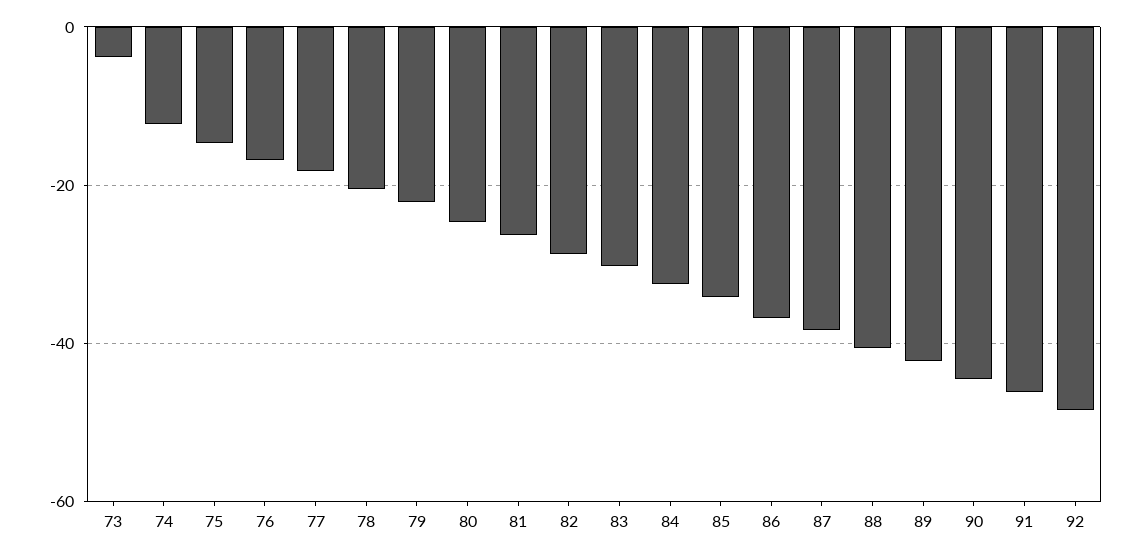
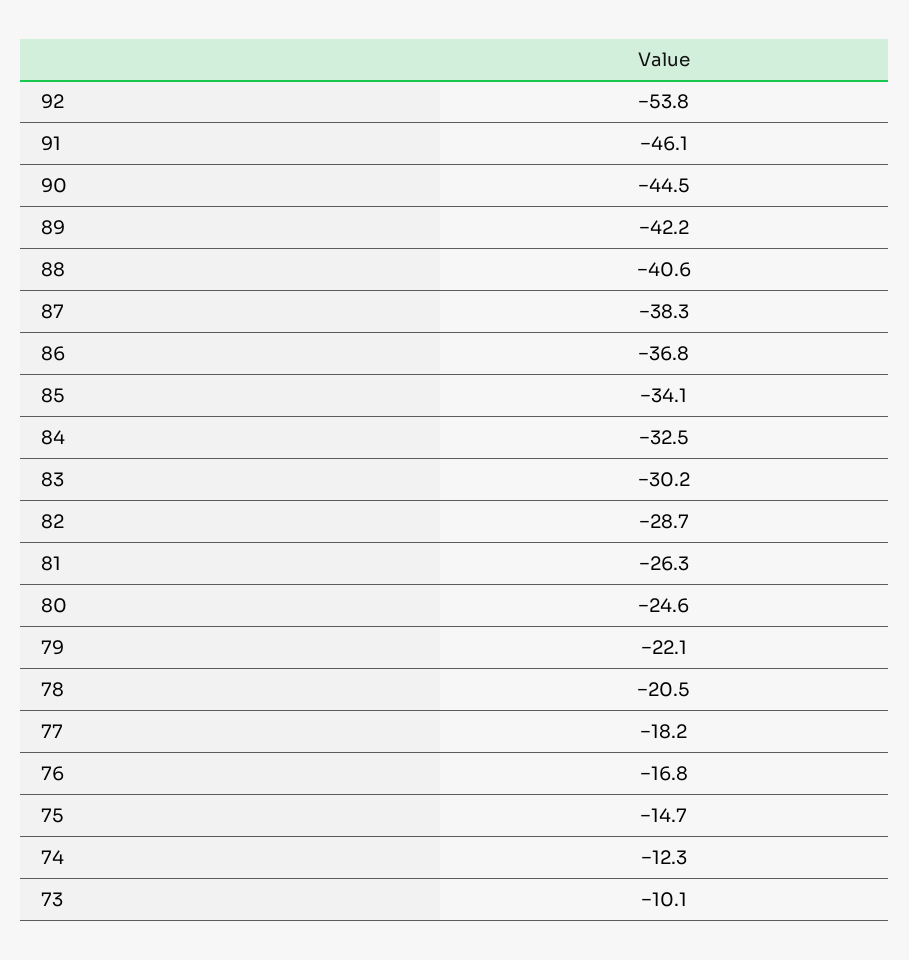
73: -4 -> -10.1
92: -48 -> -53.8

